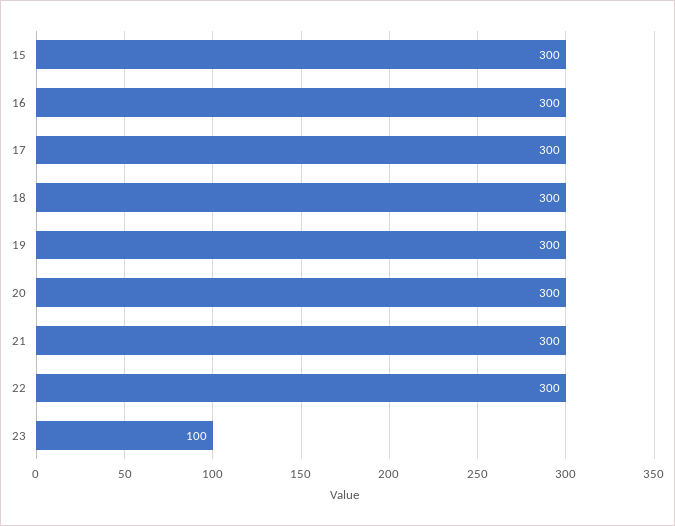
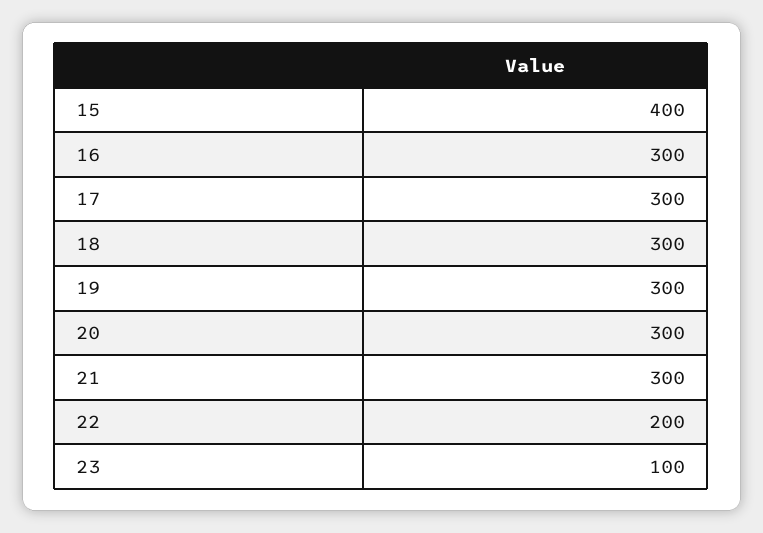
15: 300 -> 400
22: 300 -> 200

